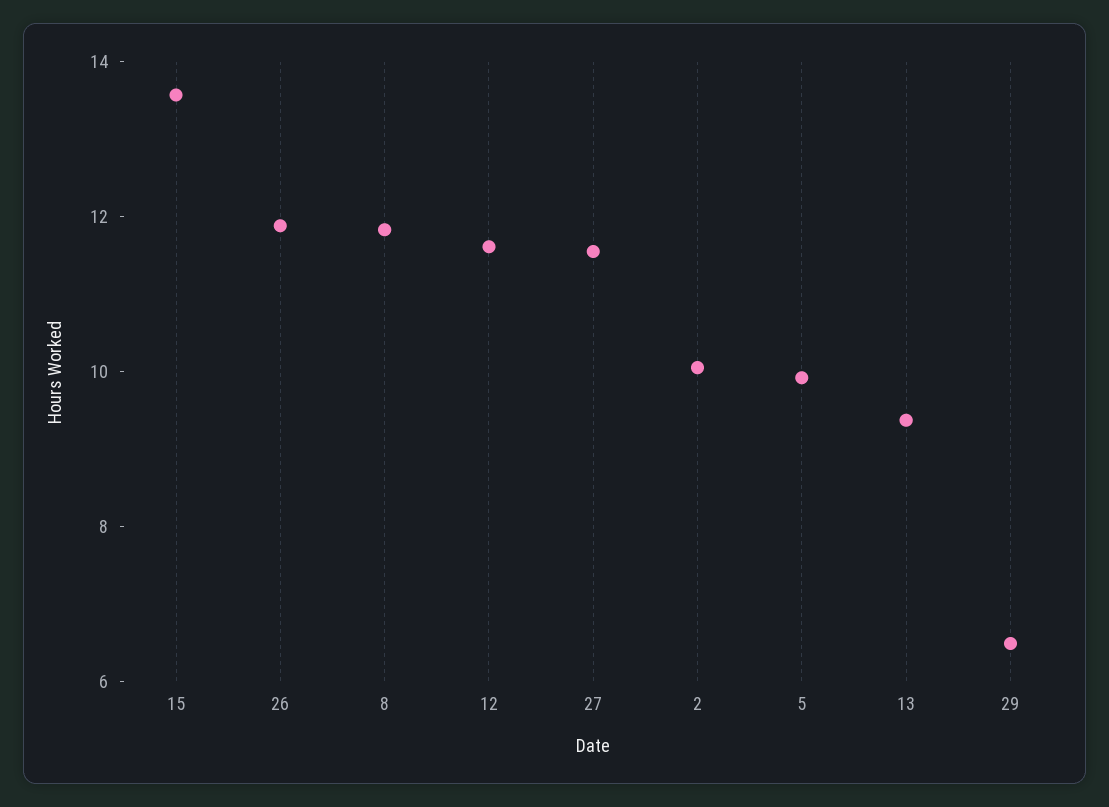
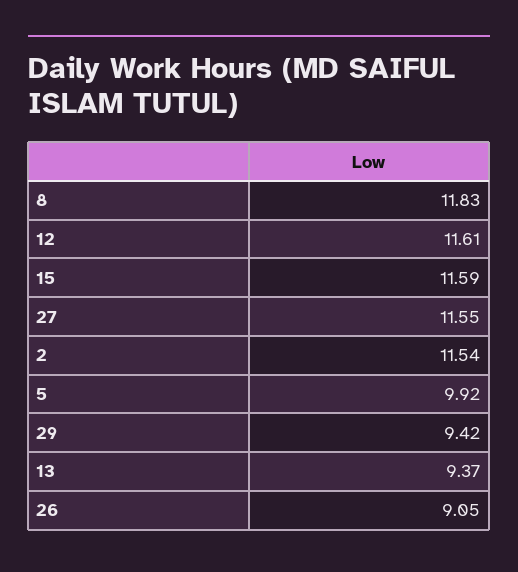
15: 13.5 -> 11.59
26: 12 -> 9.05
2: 10 -> 11.54
29: 6.5 -> 9.42

